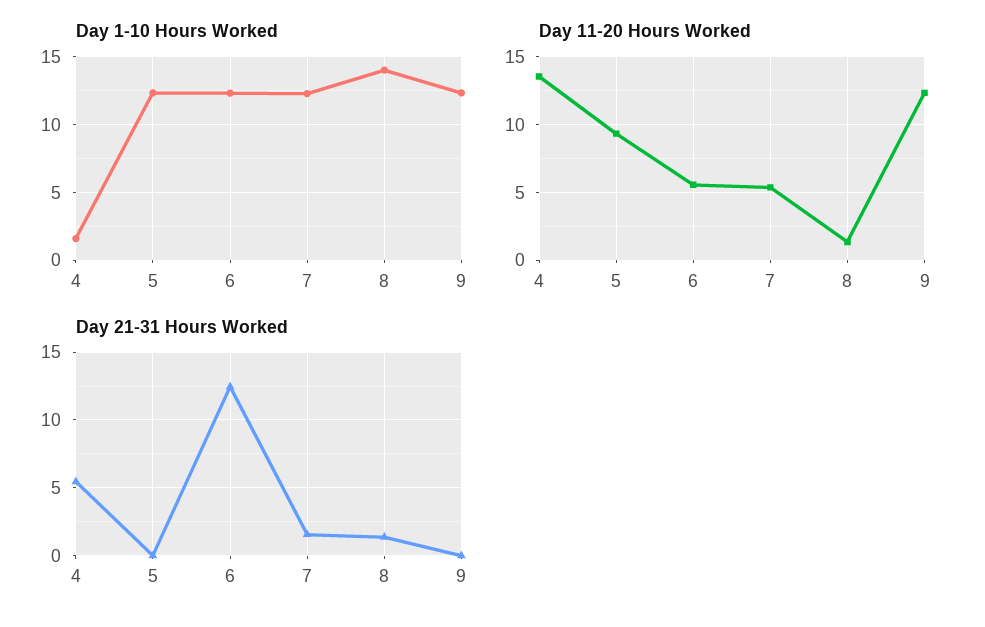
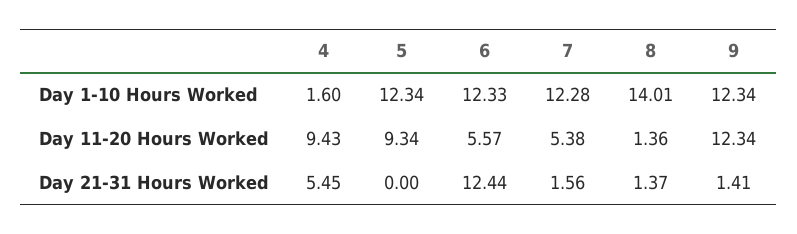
Day 11-20 Hours Worked, 4: 13.5 -> 9.43
Day 21-31 Hours Worked, 9: 0 -> 1.41

